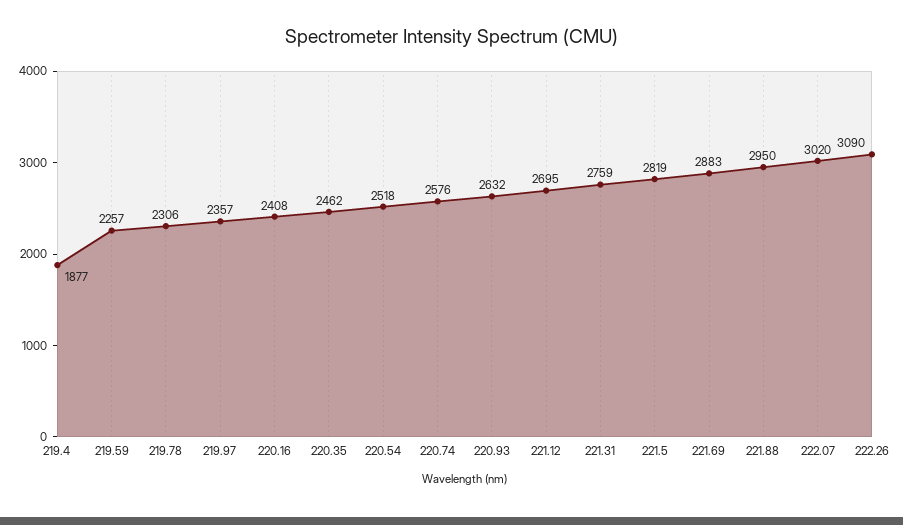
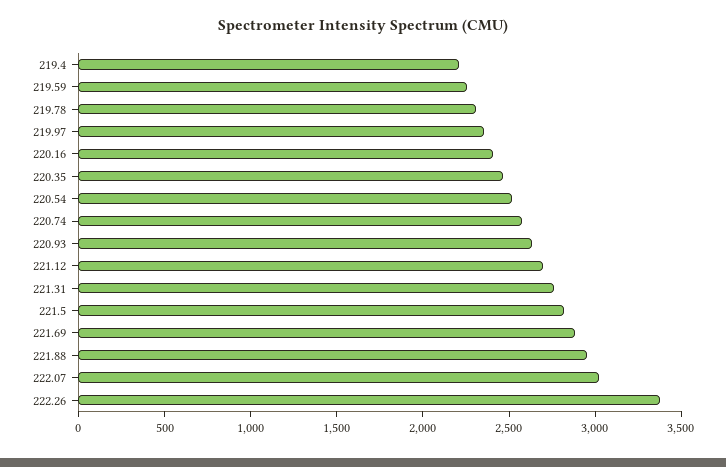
219.4: 1877 -> 2200
222.26: 3090 -> 3400

